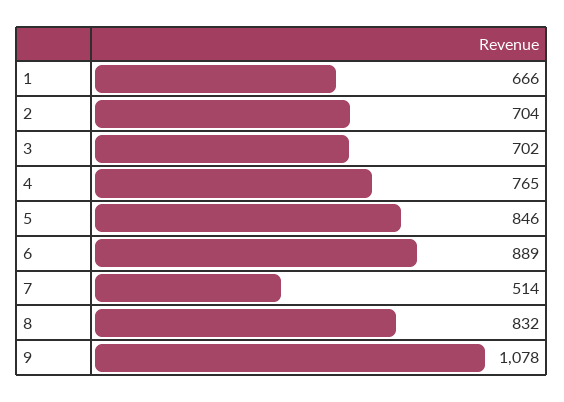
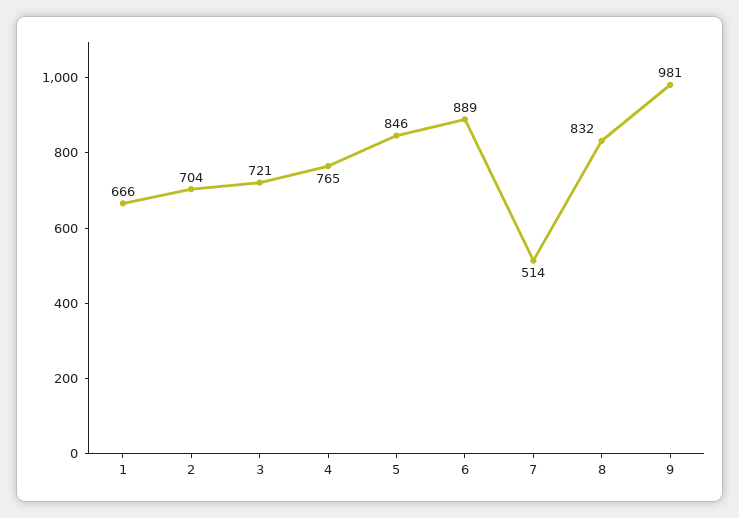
3: 702 -> 721
9: 1078 -> 981

